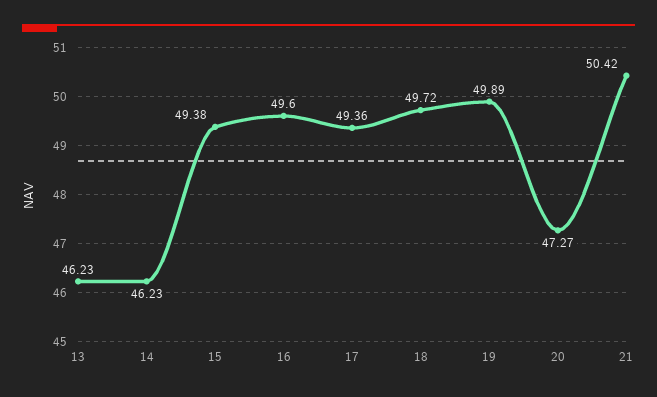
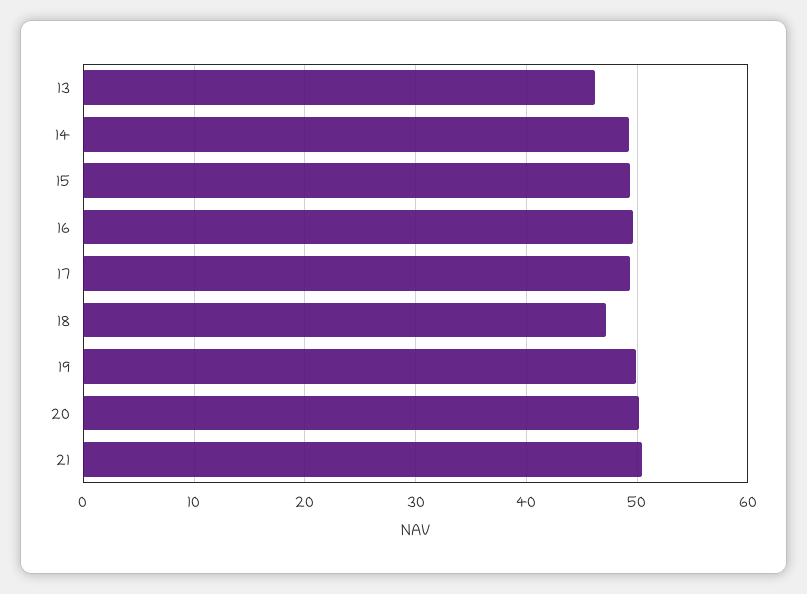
14: 46.23 -> 49
18: 49.72 -> 47
20: 47.27 -> 50

